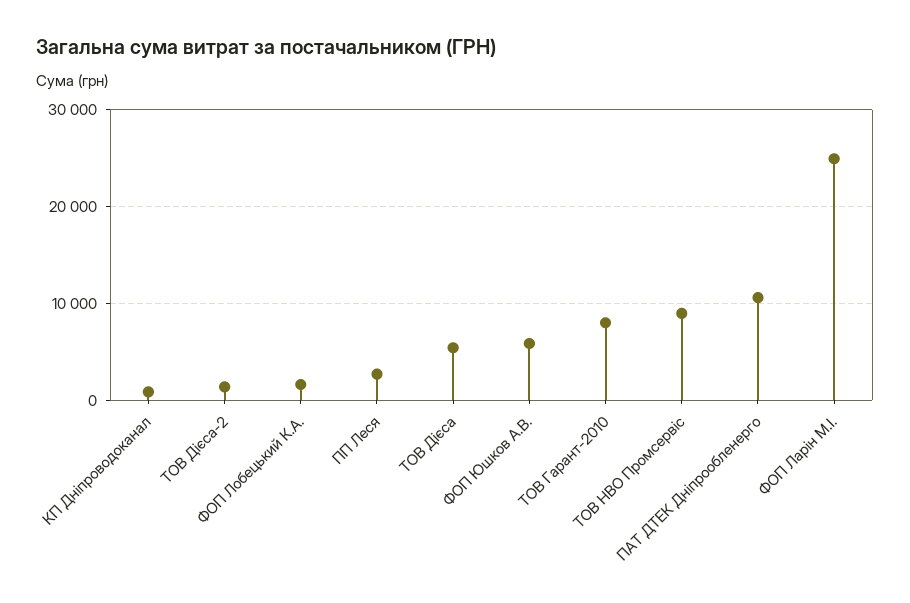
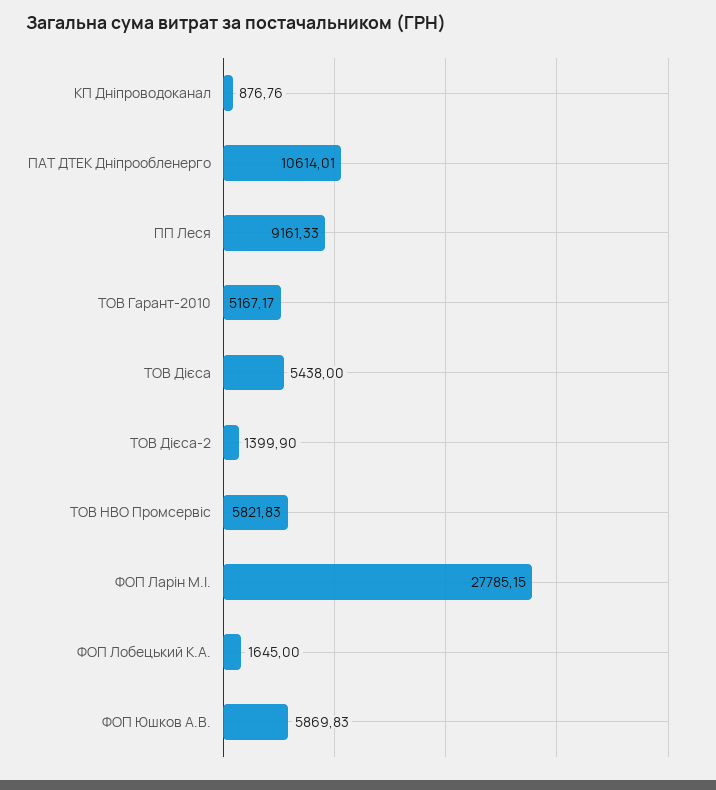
ПП Леся: 3000 -> 9161.33
ТОВ Гарант-2010: 8000 -> 5167.17
ТОВ НВО Промсервіс: 9000 -> 5821.83
ФОП Ларін М.І.: 25000 -> 27785.15

